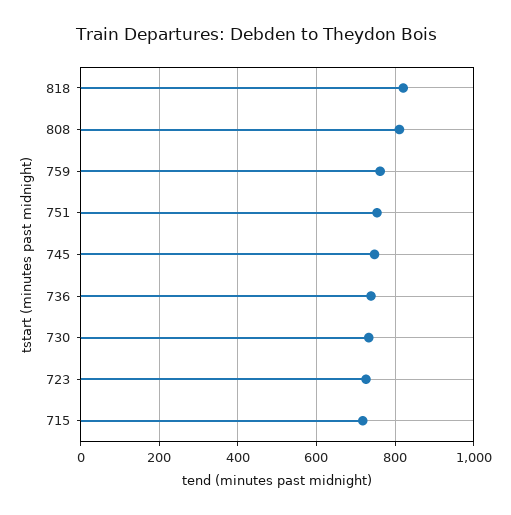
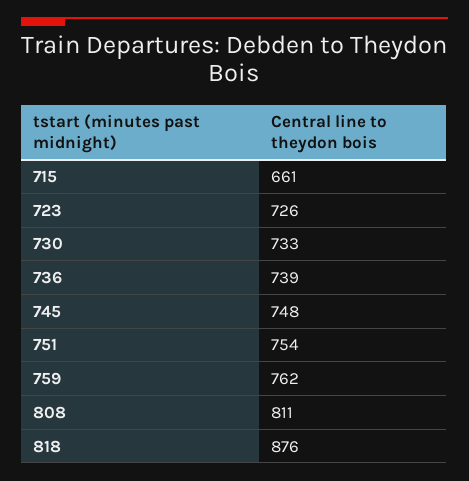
818: 820 -> 876
715: 720 -> 661

